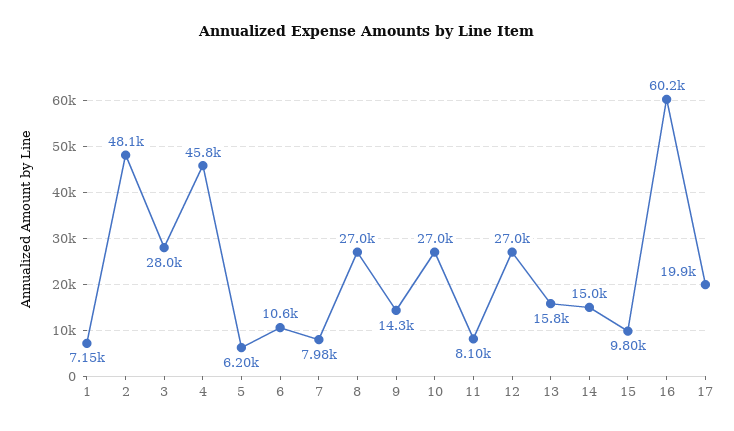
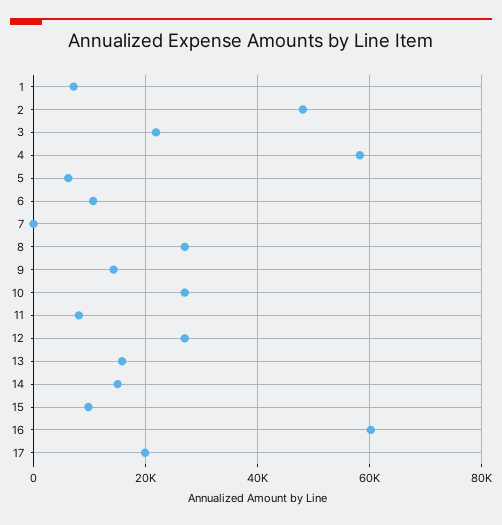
3: 28000 -> 22000
4: 45800 -> 58000
7: 7980 -> 0

